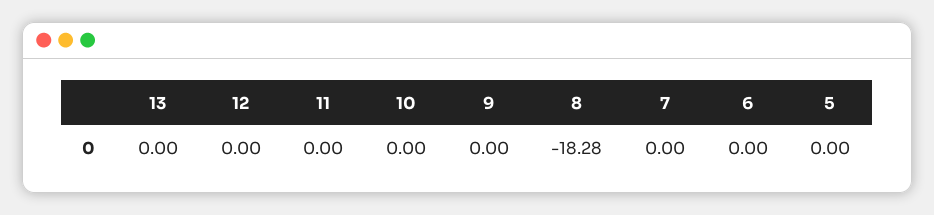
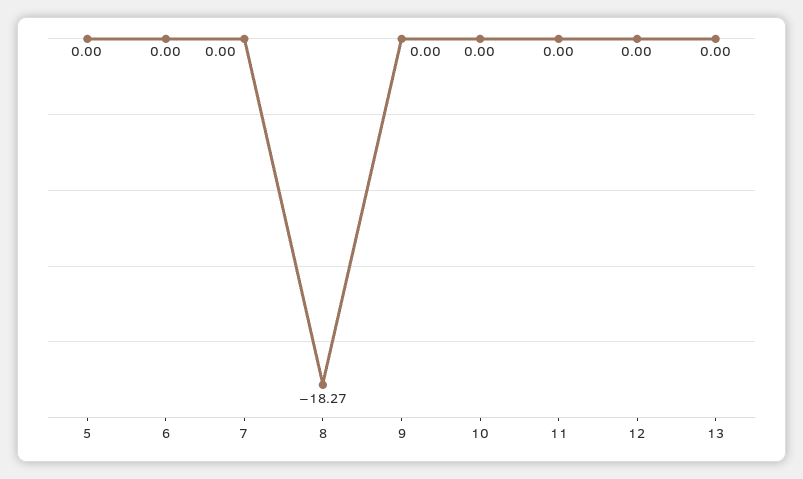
8: -18.28 -> -18.27

